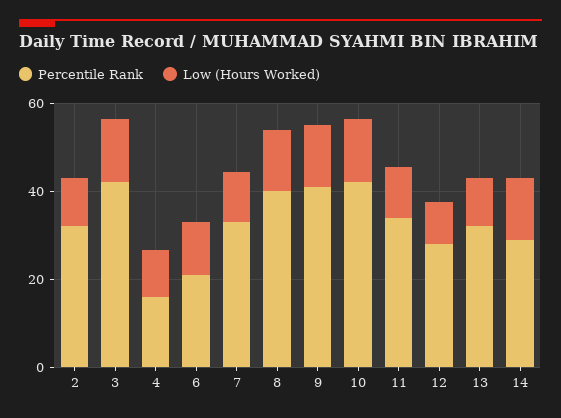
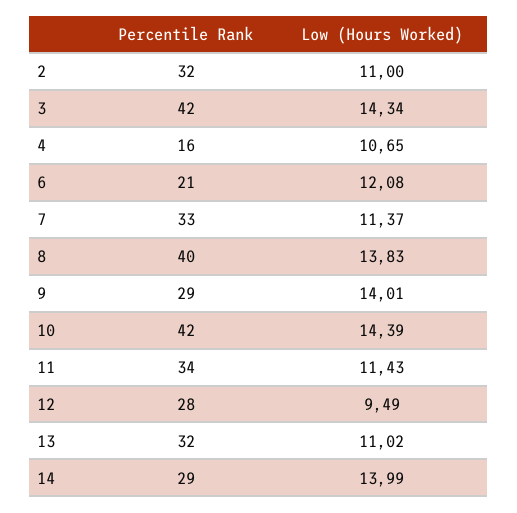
Percentile Rank, 9: 40 -> 29

